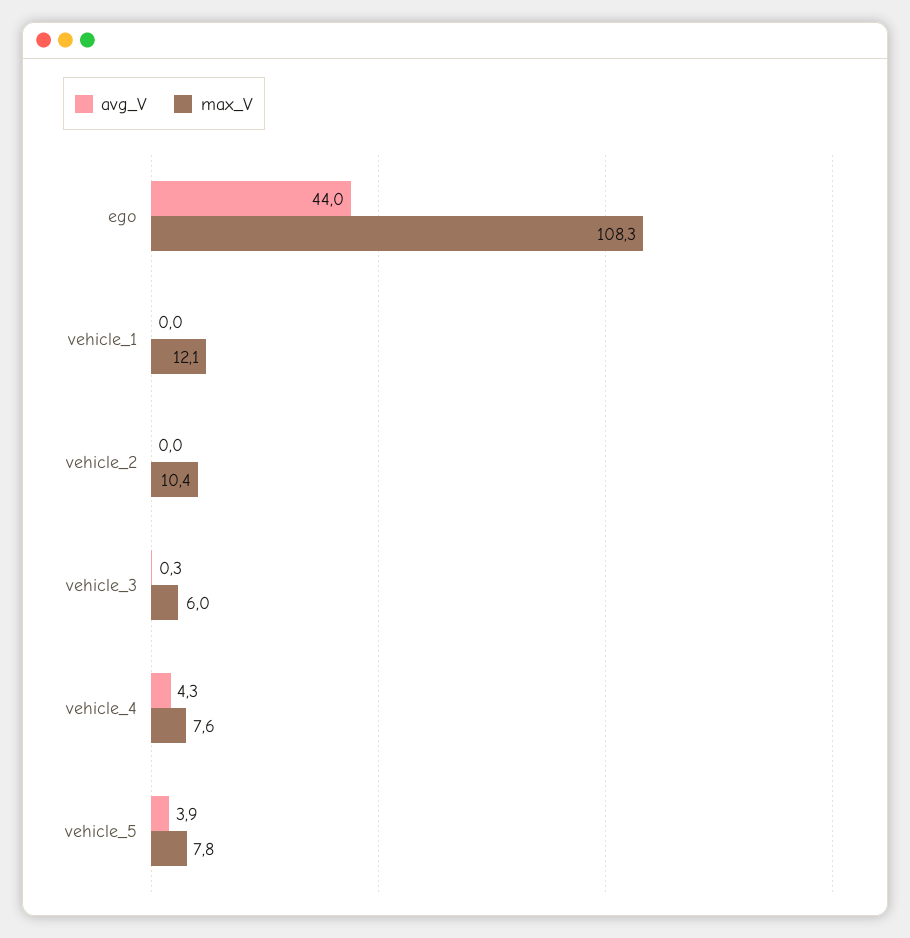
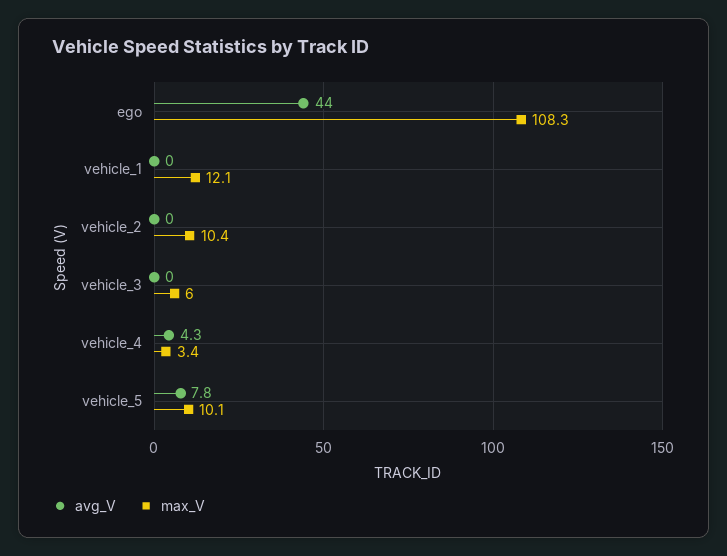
avg_V, vehicle_3: 0.3 -> 0
max_V, vehicle_4: 7.6 -> 3.4
avg_V, vehicle_5: 3.9 -> 7.8
max_V, vehicle_5: 7.8 -> 10.1

